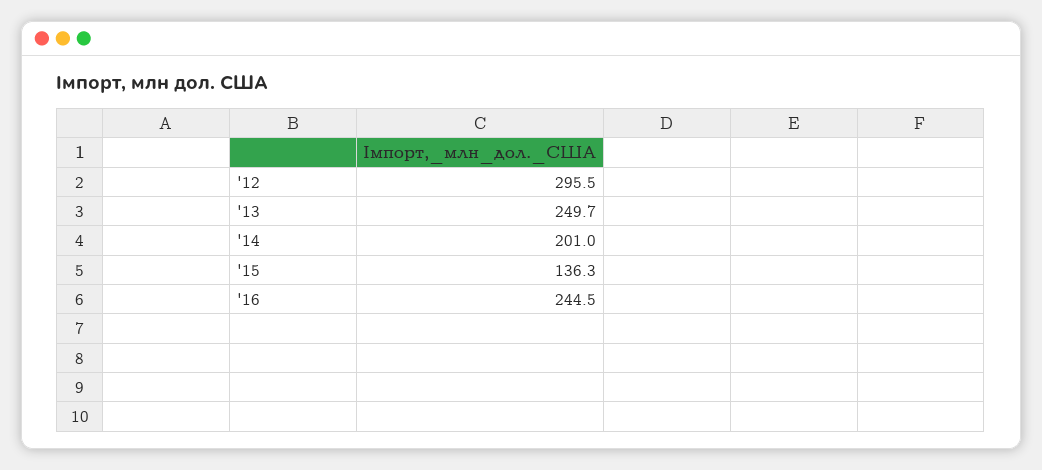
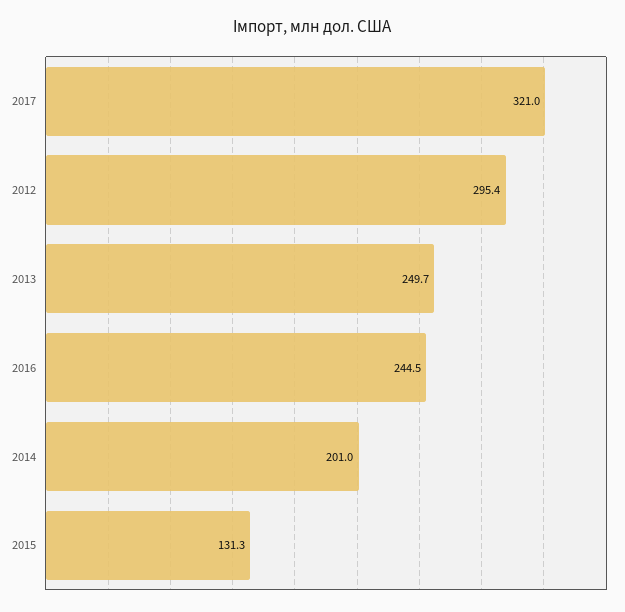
'12: 295.5 -> 295.4
'15: 136.3 -> 131.3
2017: none -> 321

